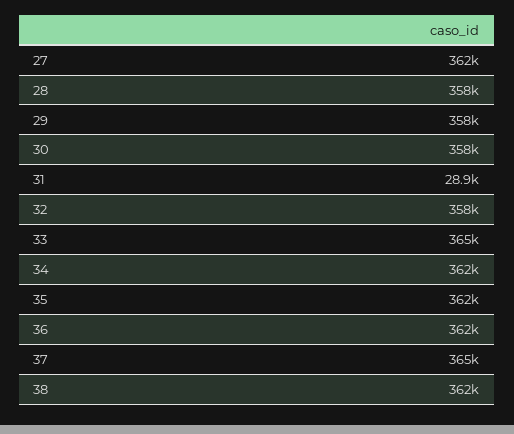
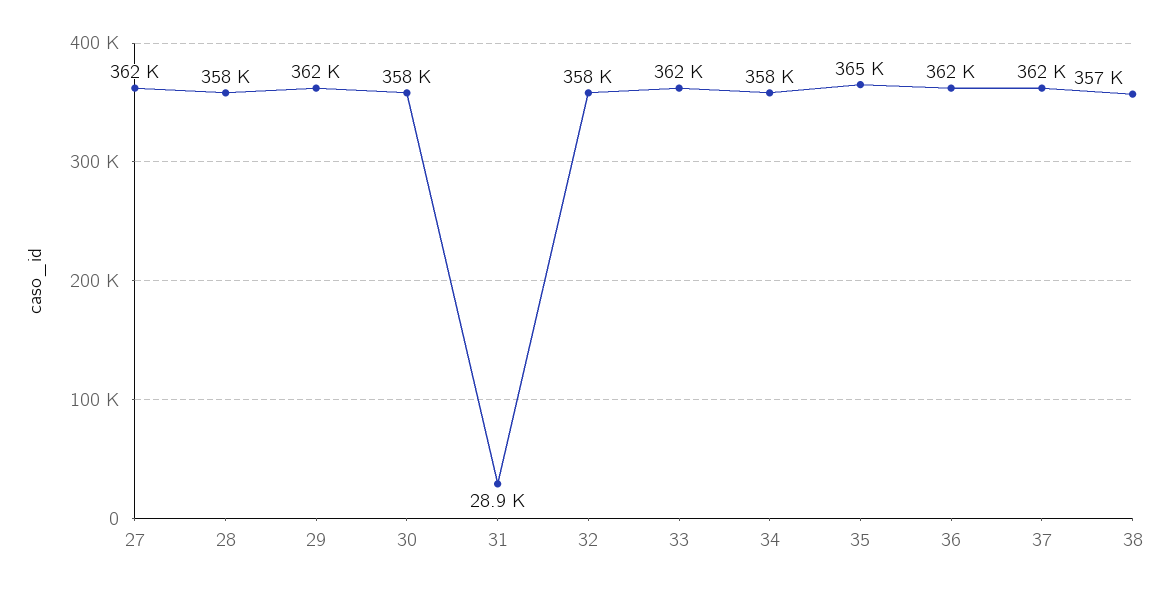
29: 358000 -> 362000
33: 365000 -> 362000
34: 362000 -> 358000
35: 362000 -> 365000
37: 365000 -> 362000
38: 362000 -> 357000

